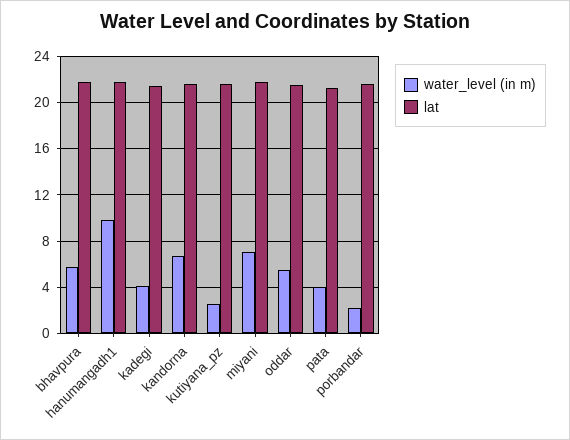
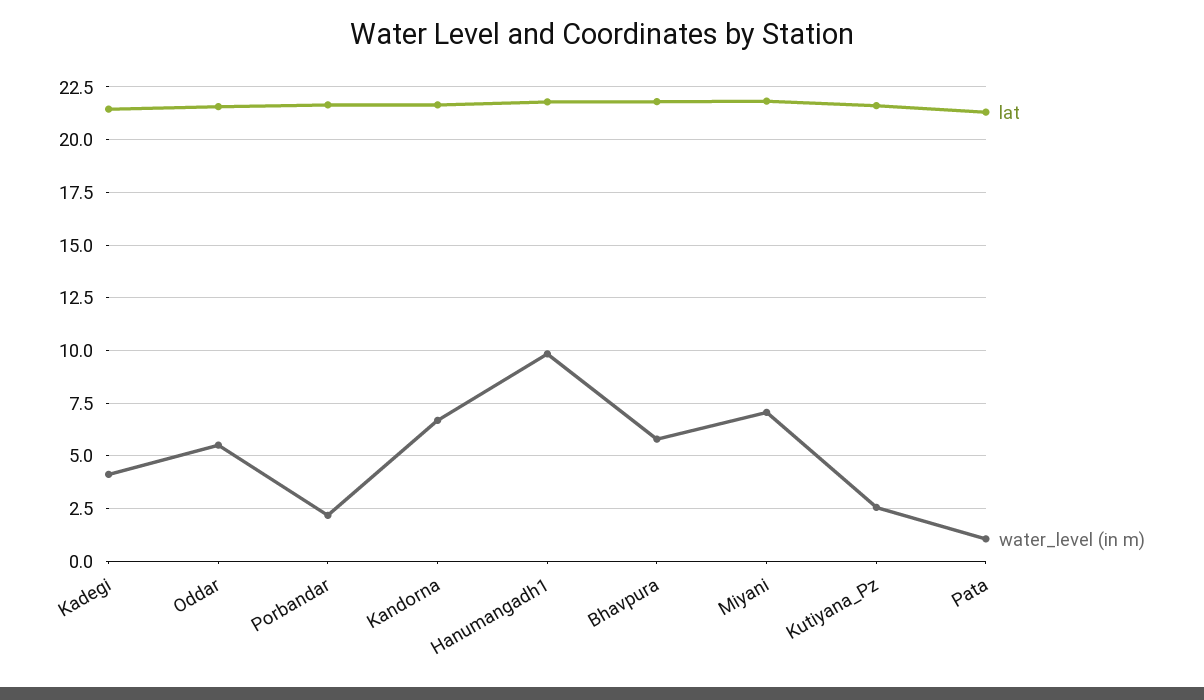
water_level (in m), pata: 4 -> 1

